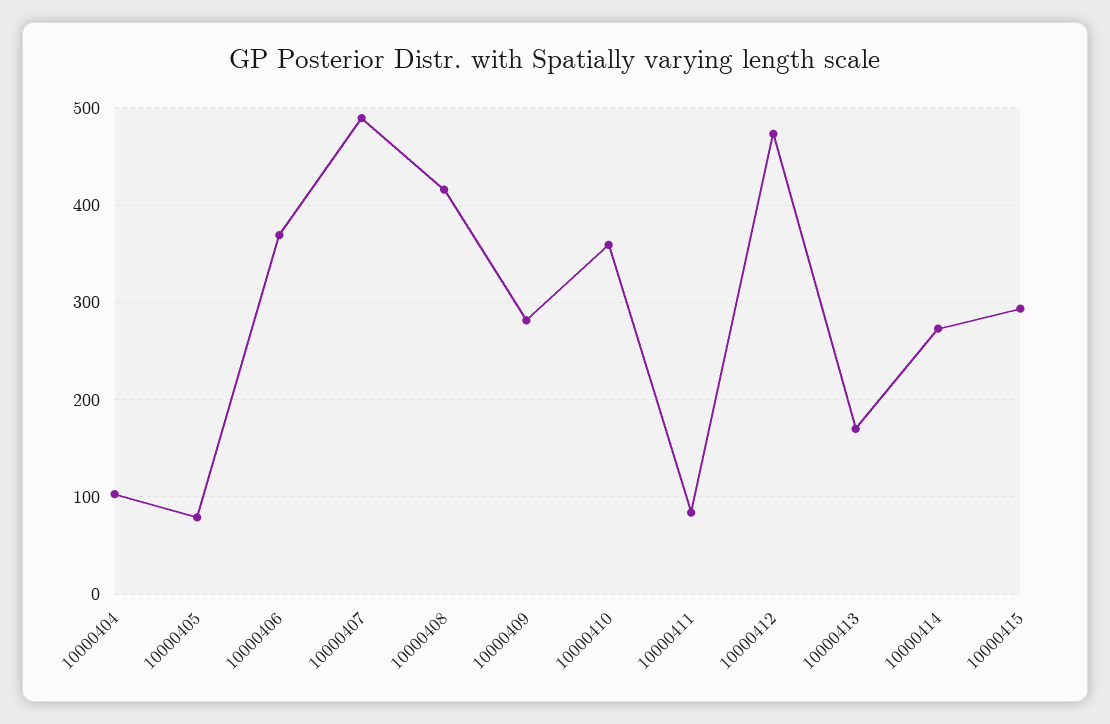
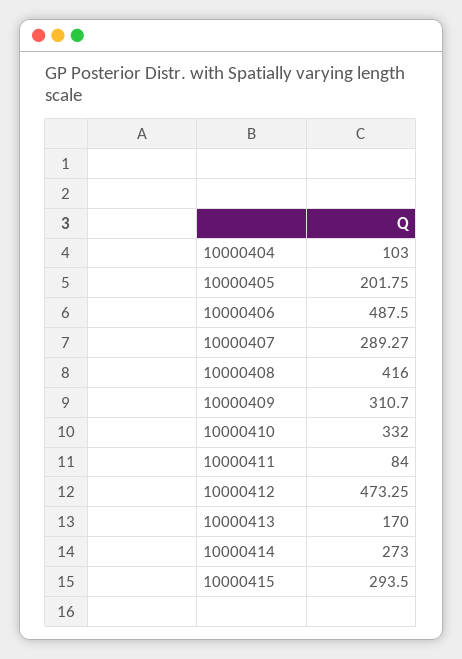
10000405: 80 -> 201.75
10000406: 370 -> 487.5
10000407: 490 -> 289.27
10000409: 280 -> 310.7
10000410: 360 -> 332

